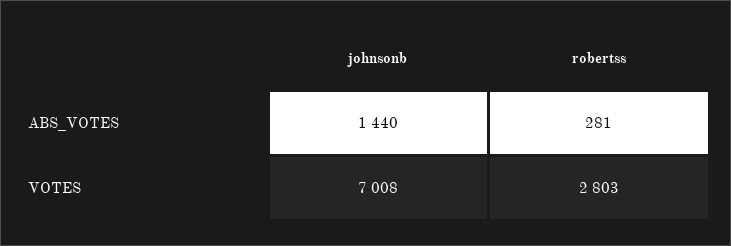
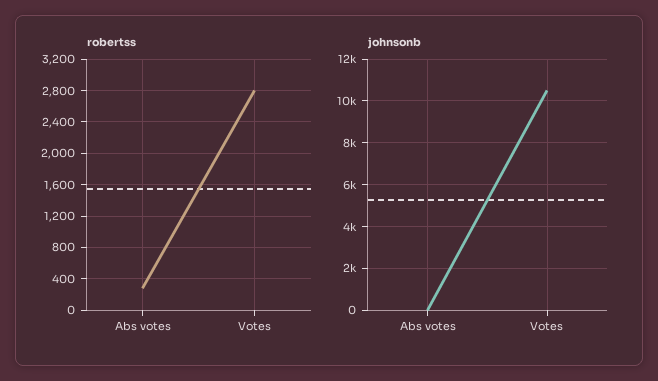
johnsonb, ABS_VOTES: 1440 -> 0
johnsonb, VOTES: 7008 -> 10500

